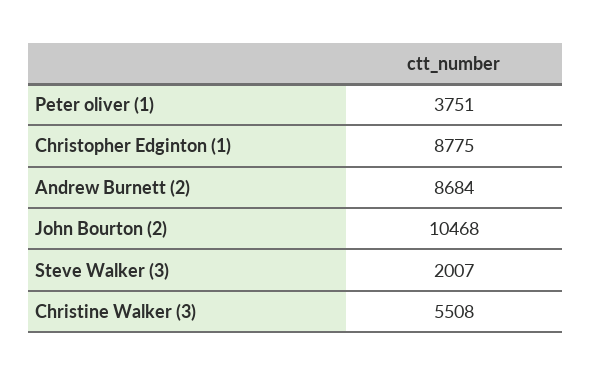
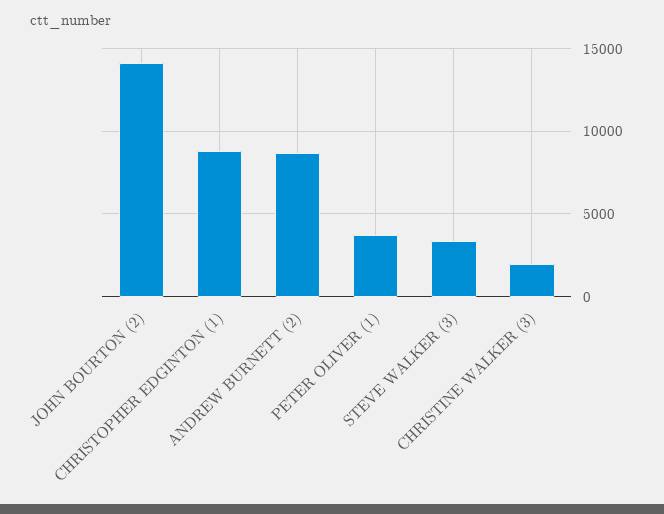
John Bourton (2): 10468 -> 14000
Steve Walker (3): 2007 -> 3500
Christine Walker (3): 5508 -> 2000

